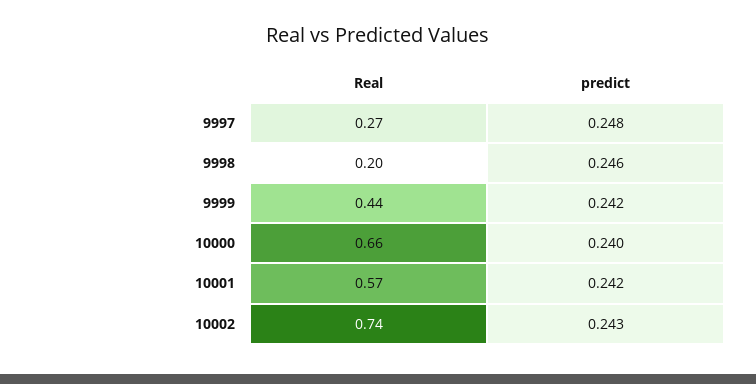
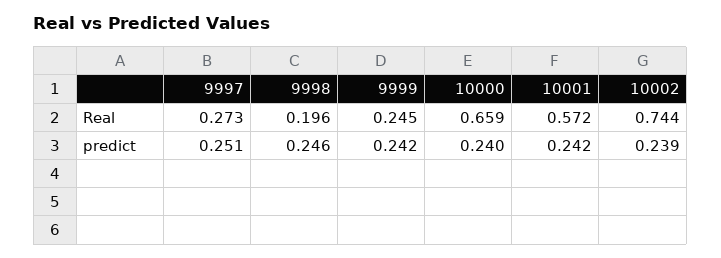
predict, 9997: 0.248 -> 0.251
Real, 9999: 0.44 -> 0.245
predict, 10002: 0.243 -> 0.239

